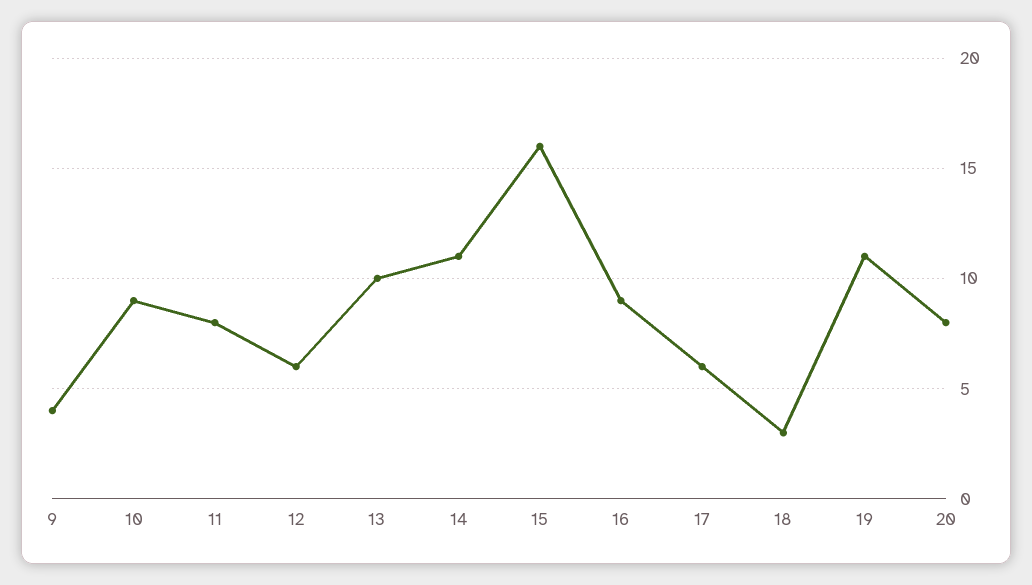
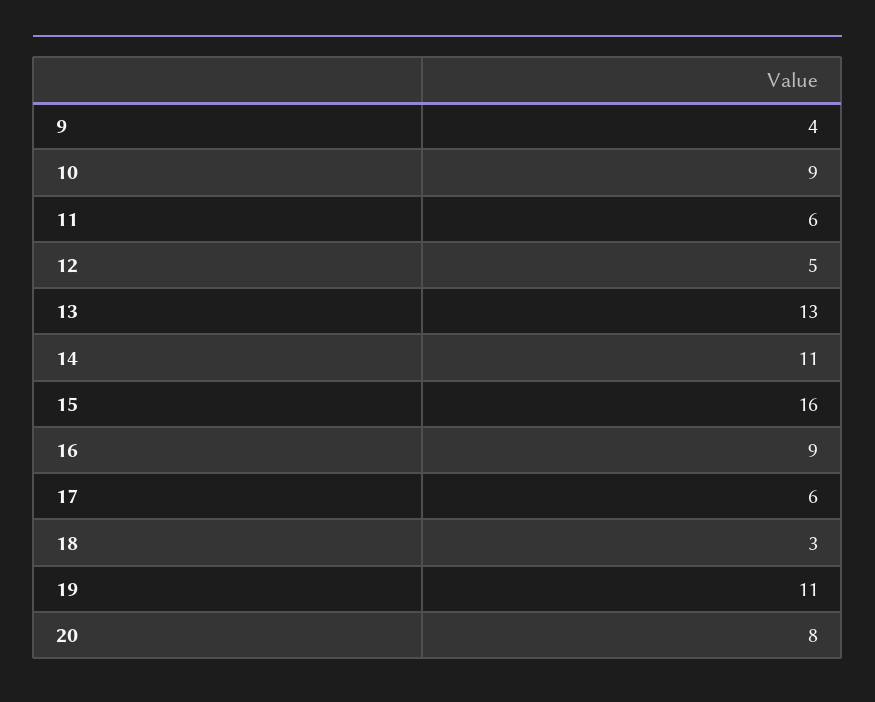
11: 8 -> 6
12: 6 -> 5
13: 10 -> 13

